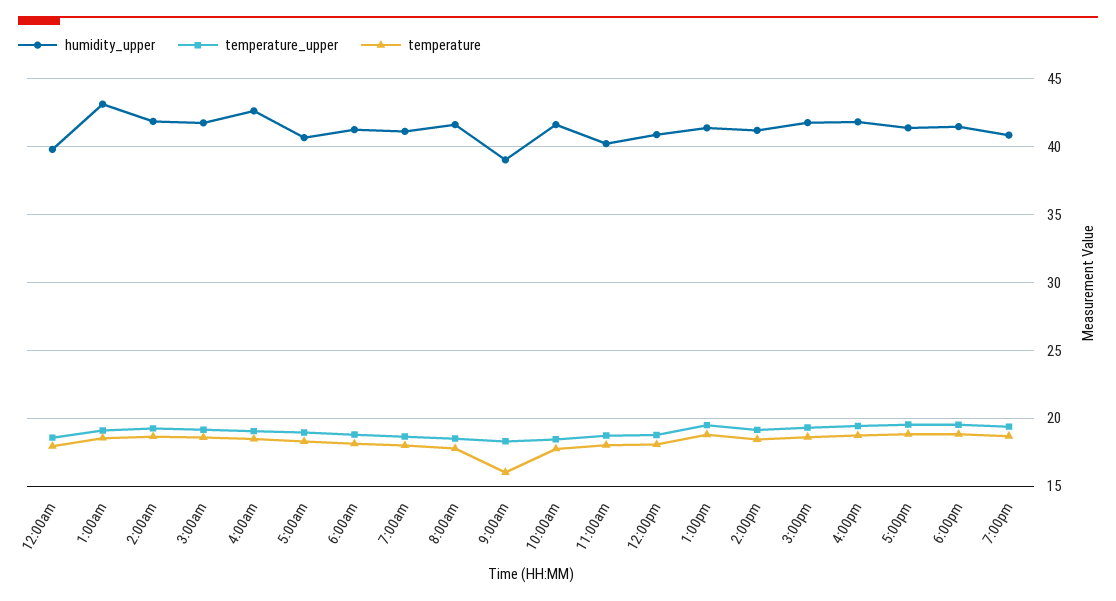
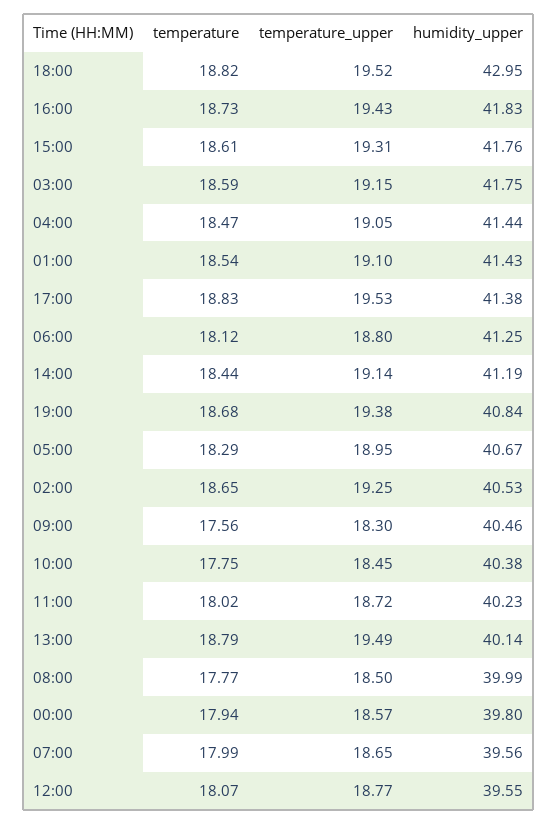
humidity_upper, 1:00am: 43 -> 41.43
humidity_upper, 2:00am: 42 -> 40.53
humidity_upper, 4:00am: 42.5 -> 41.44
humidity_upper, 7:00am: 41 -> 39.56
humidity_upper, 8:00am: 41.5 -> 39.99
humidity_upper, 9:00am: 39 -> 40.46
temperature, 9:00am: 16 -> 17.56
humidity_upper, 10:00am: 41.5 -> 40.38
humidity_upper, 12:00pm: 41 -> 39.55
humidity_upper, 1:00pm: 41.5 -> 40.14
humidity_upper, 6:00pm: 41.5 -> 42.95

